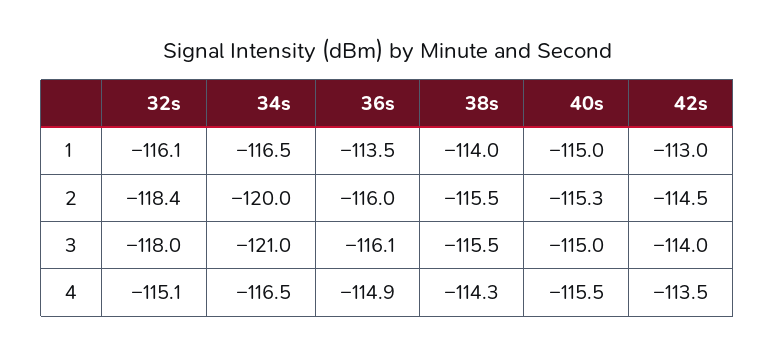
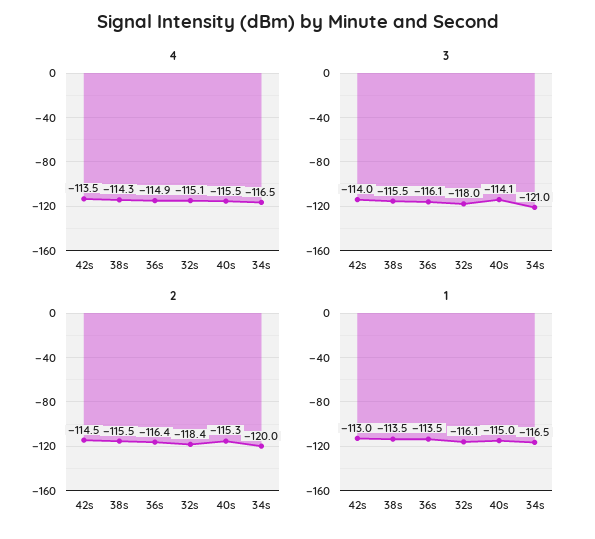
1, 38s: -114 -> -113.5
2, 36s: -116 -> -116.4
3, 40s: -115 -> -114.1

